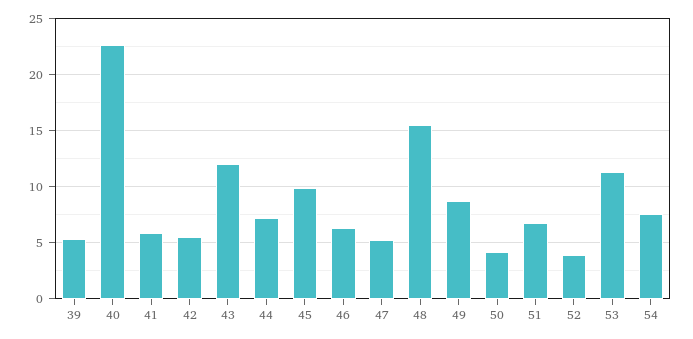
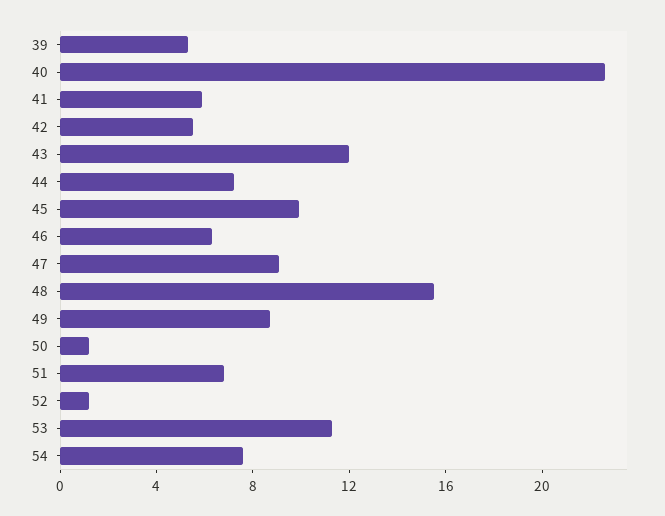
47: 5 -> 9
50: 4 -> 1
52: 4 -> 1

